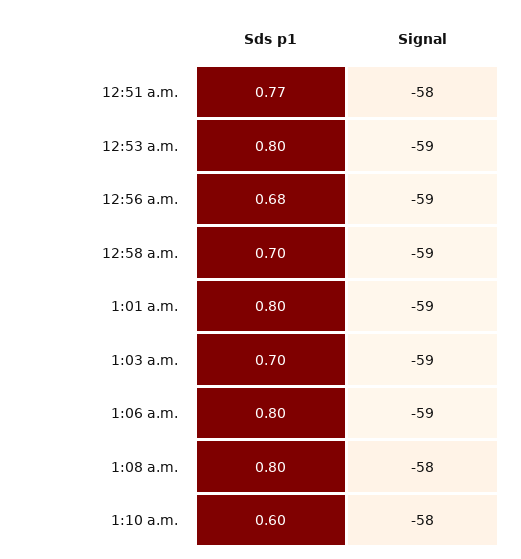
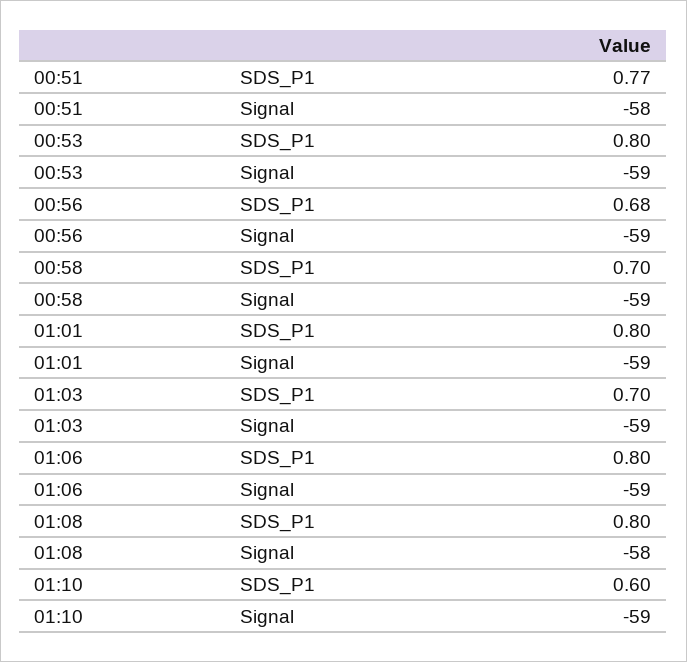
Signal, 1:10 a.m.: -58 -> -59

